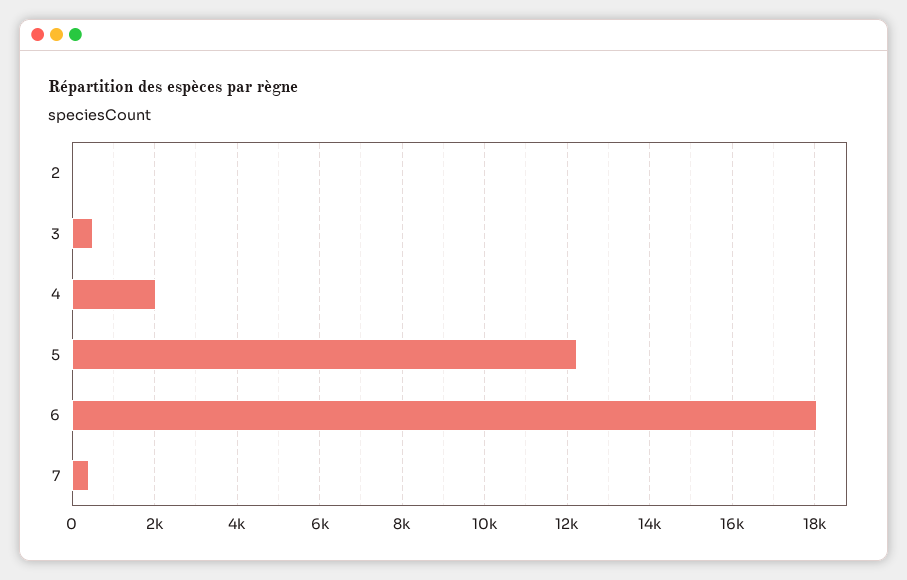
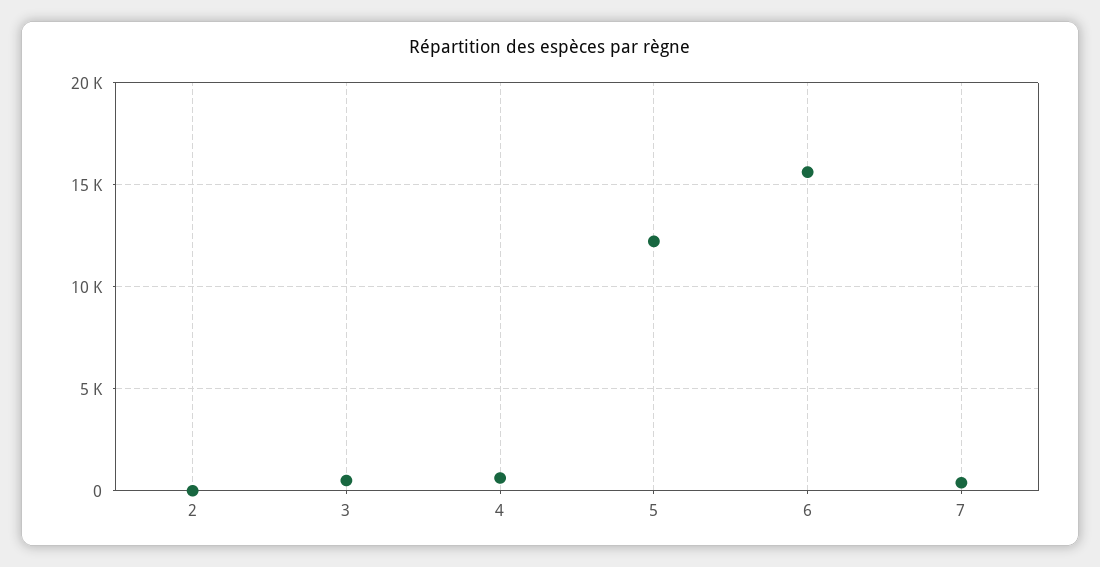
4: 2000 -> 500
6: 18000 -> 15500

